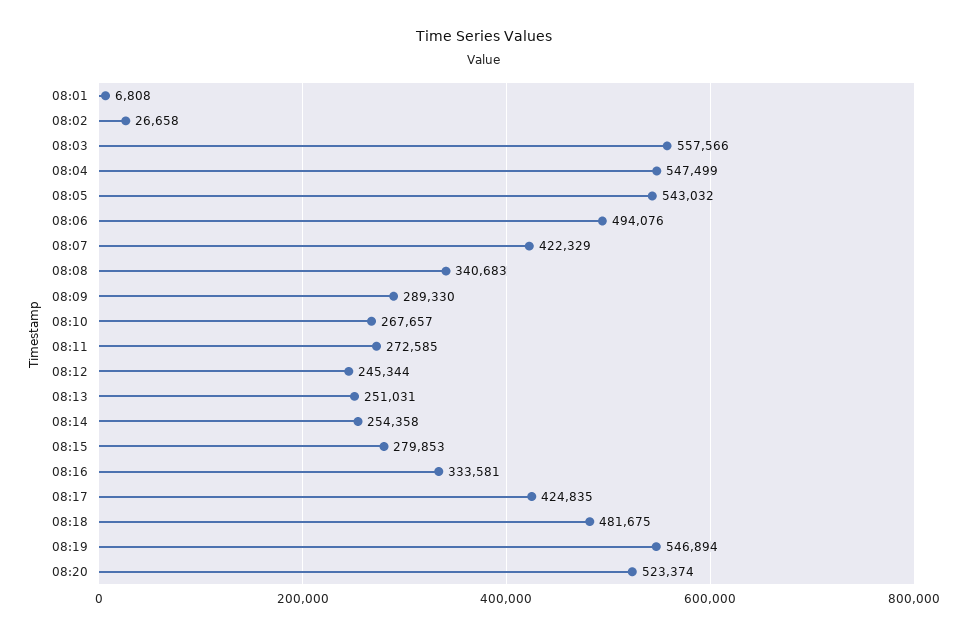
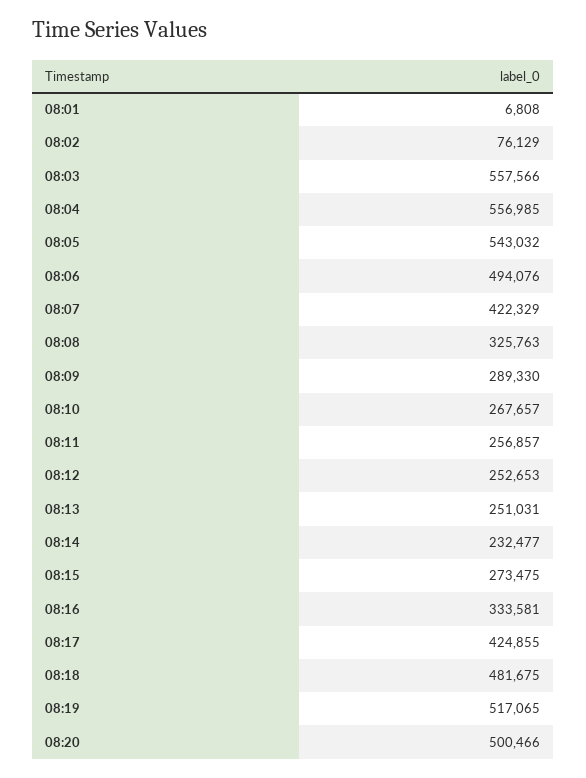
08:02: 26658 -> 76129
08:04: 547499 -> 556985
08:08: 340683 -> 325763
08:11: 272585 -> 256857
08:12: 245344 -> 252653
08:14: 254358 -> 232477
08:15: 279853 -> 273475
08:17: 424835 -> 424855
08:19: 546894 -> 517065
08:20: 523374 -> 500466

